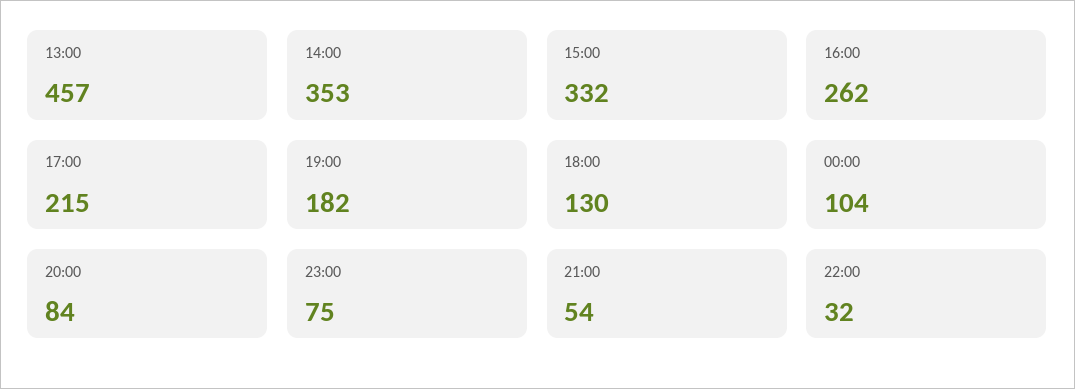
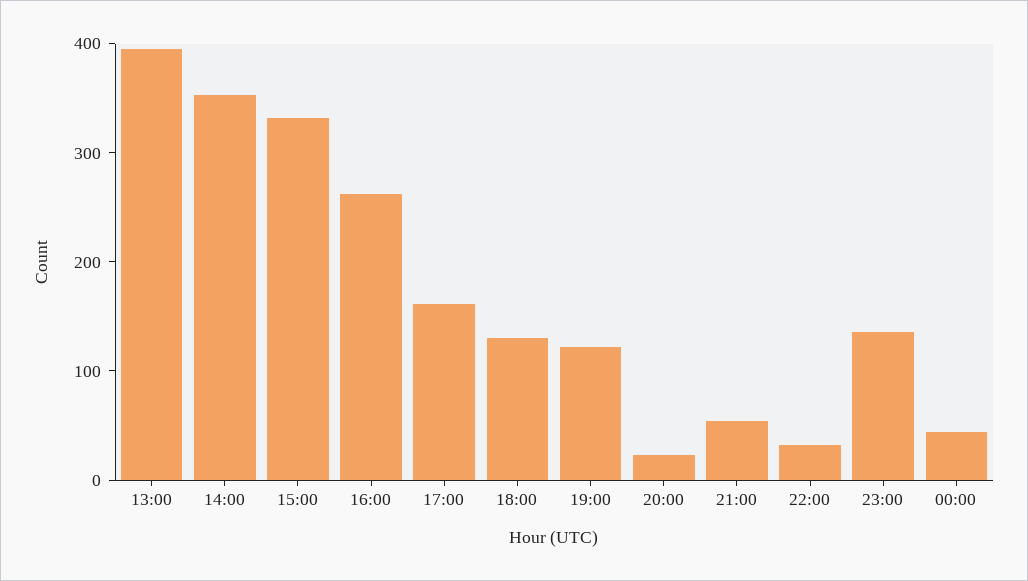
13:00: 457 -> 400
17:00: 215 -> 160
19:00: 182 -> 120
00:00: 104 -> 40
20:00: 84 -> 20
23:00: 75 -> 140

